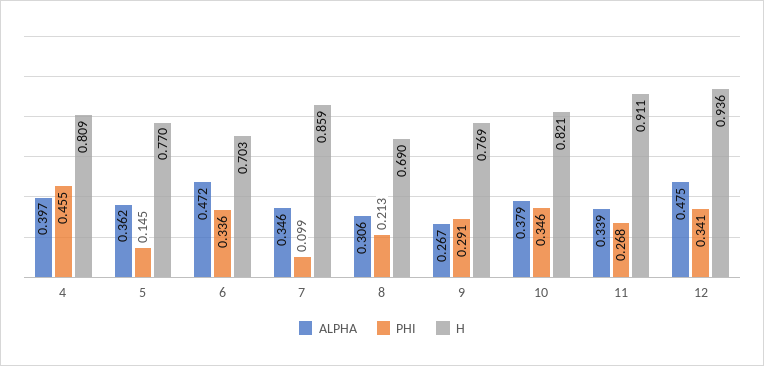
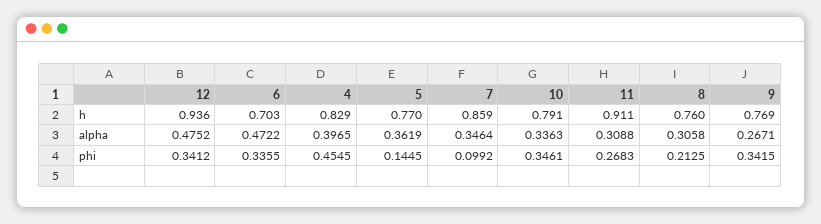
H, 4: 0.809 -> 0.829
H, 8: 0.69 -> 0.76
PHI, 9: 0.291 -> 0.3415
ALPHA, 10: 0.379 -> 0.3363
H, 10: 0.821 -> 0.791
ALPHA, 11: 0.339 -> 0.3088

